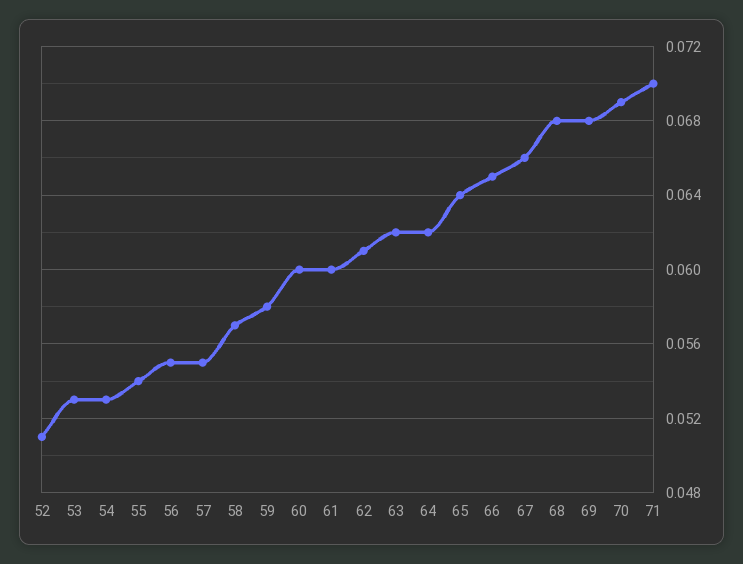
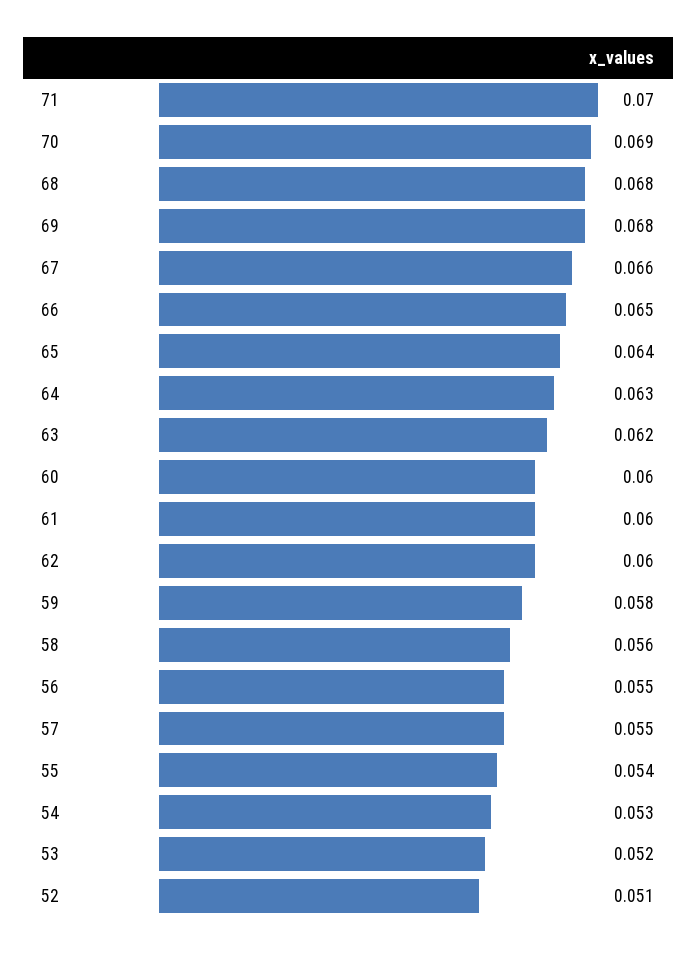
53: 0.053 -> 0.052
58: 0.057 -> 0.056
62: 0.061 -> 0.06
64: 0.062 -> 0.063

